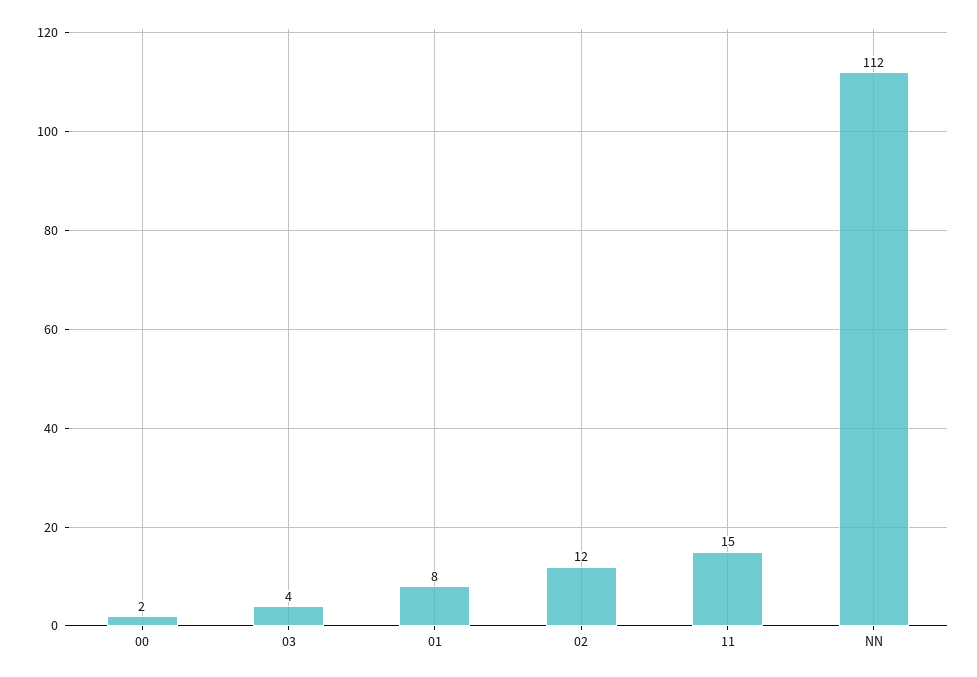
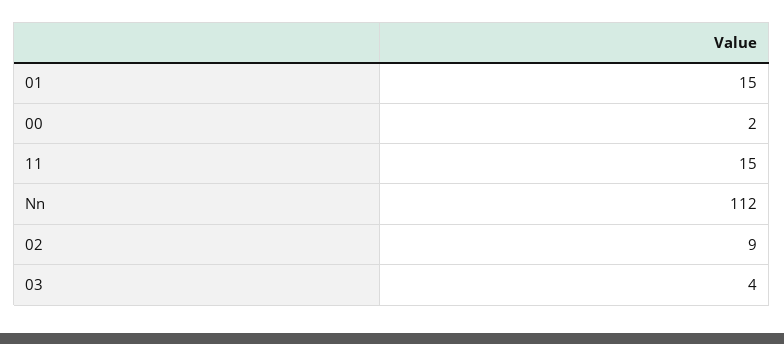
01: 8 -> 15
02: 12 -> 9

